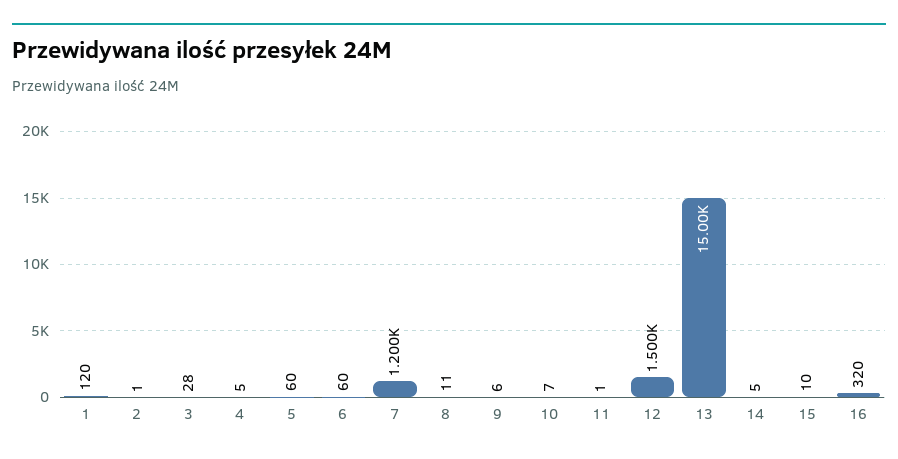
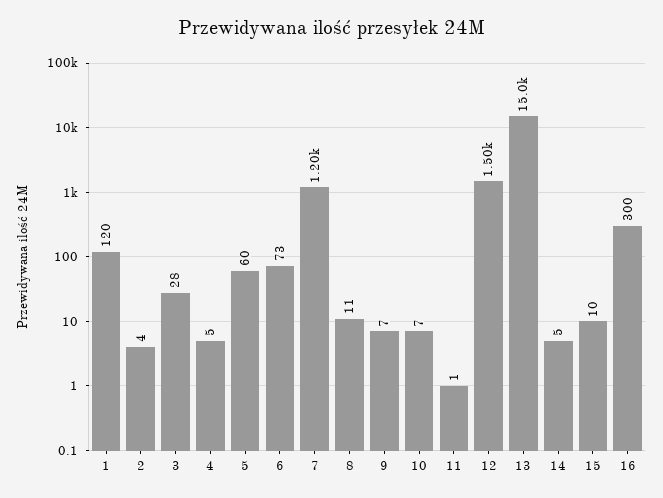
2: 1 -> 4
6: 60 -> 73
9: 6 -> 7
16: 320 -> 300

